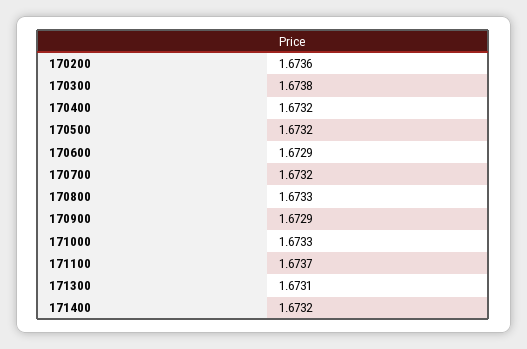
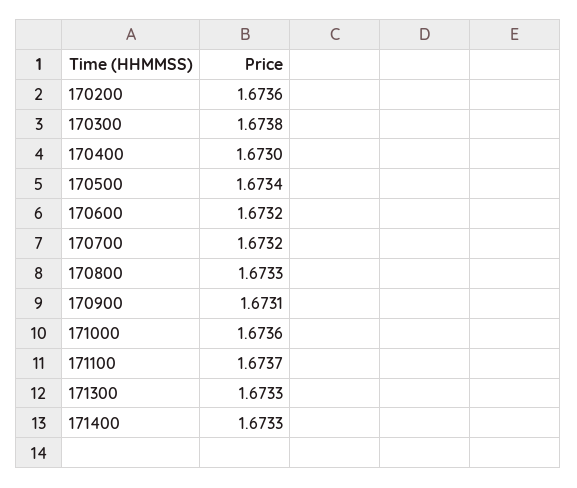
170400: 1.6732 -> 1.673
170500: 1.6732 -> 1.6734
170600: 1.6729 -> 1.6732
170900: 1.6729 -> 1.6731
171000: 1.6733 -> 1.6736
171300: 1.6731 -> 1.6733
171400: 1.6732 -> 1.6733

